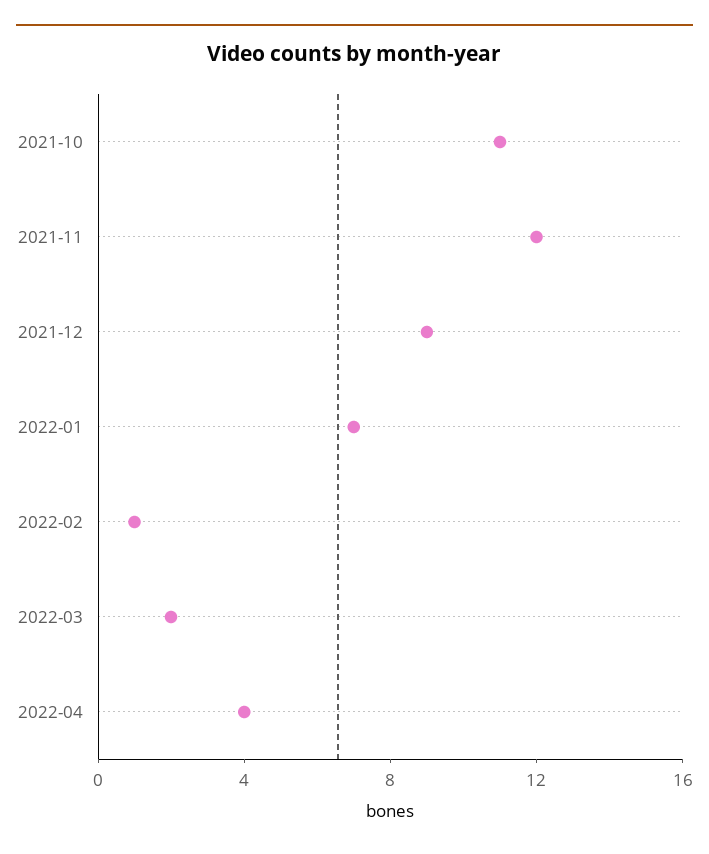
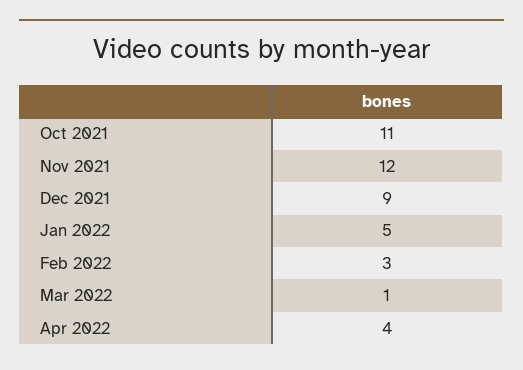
2022-01: 7 -> 5
2022-02: 1 -> 3
2022-03: 2 -> 1

